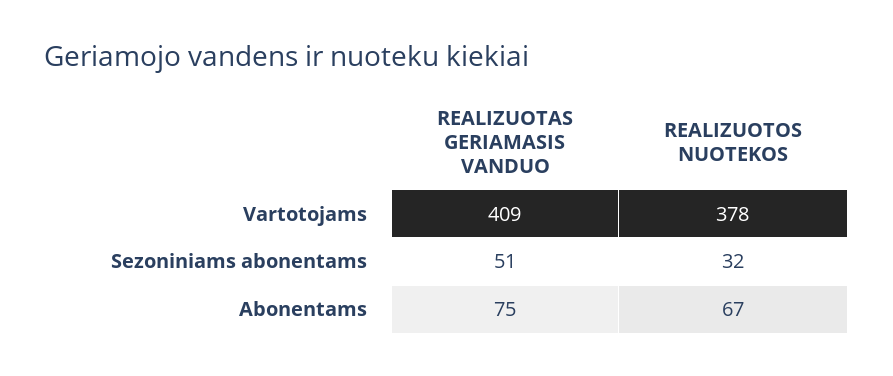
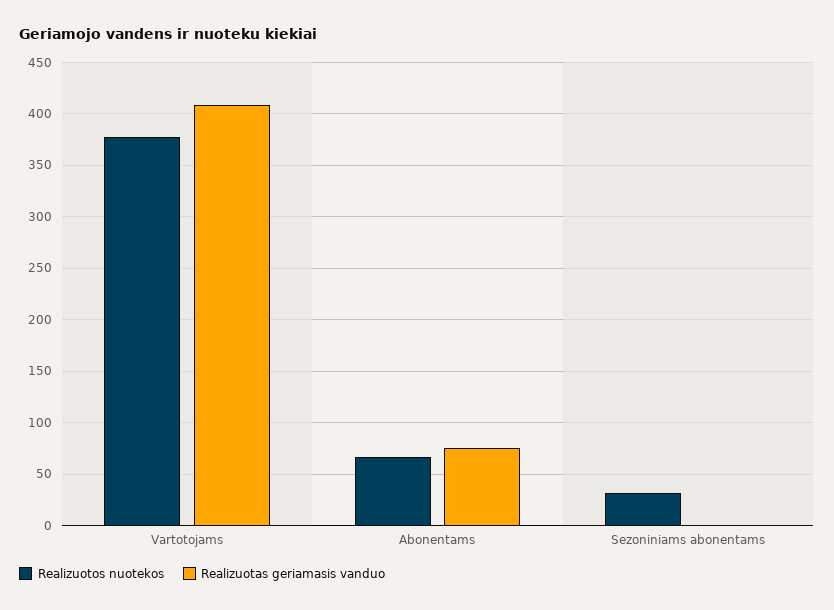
REALIZUOTAS GERIAMASIS VANDUO, Sezoniniams abonentams: 51 -> 0

